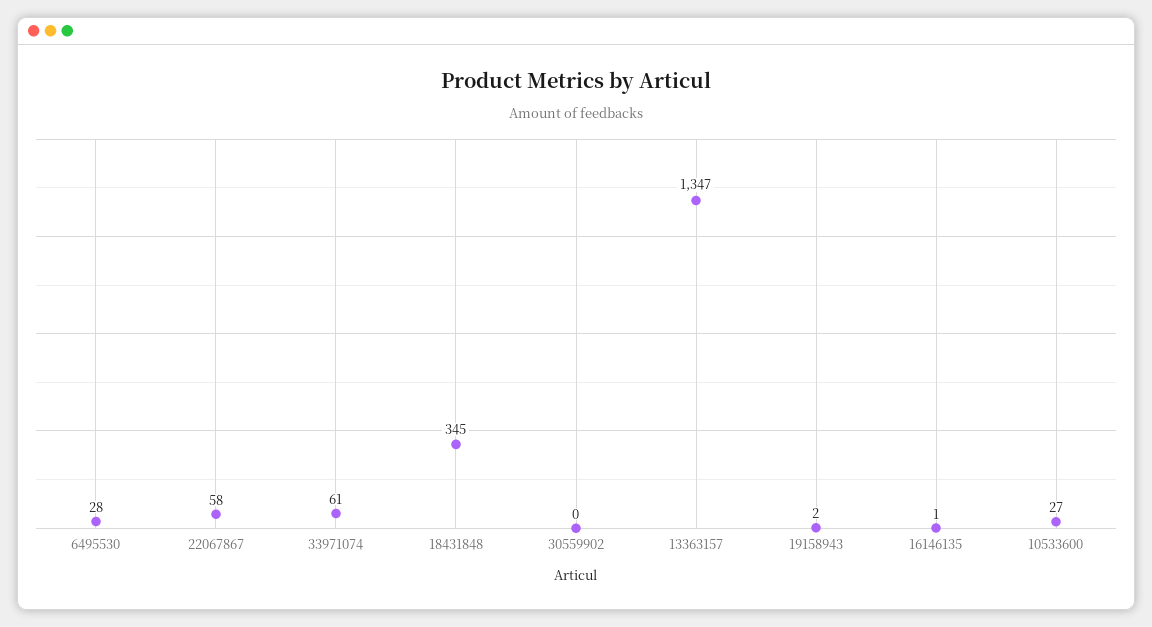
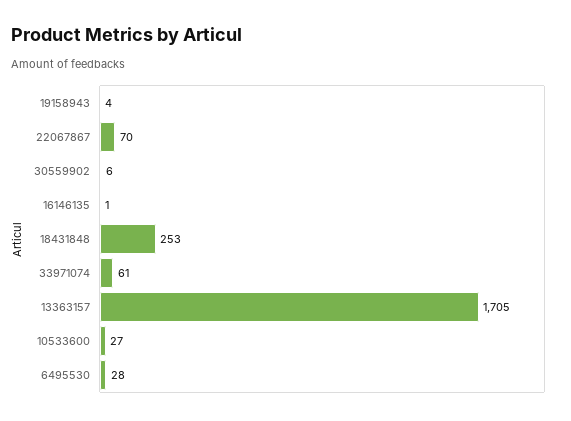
22067867: 58 -> 70
18431848: 345 -> 253
30559902: 0 -> 6
13363157: 1347 -> 1705
19158943: 2 -> 4

